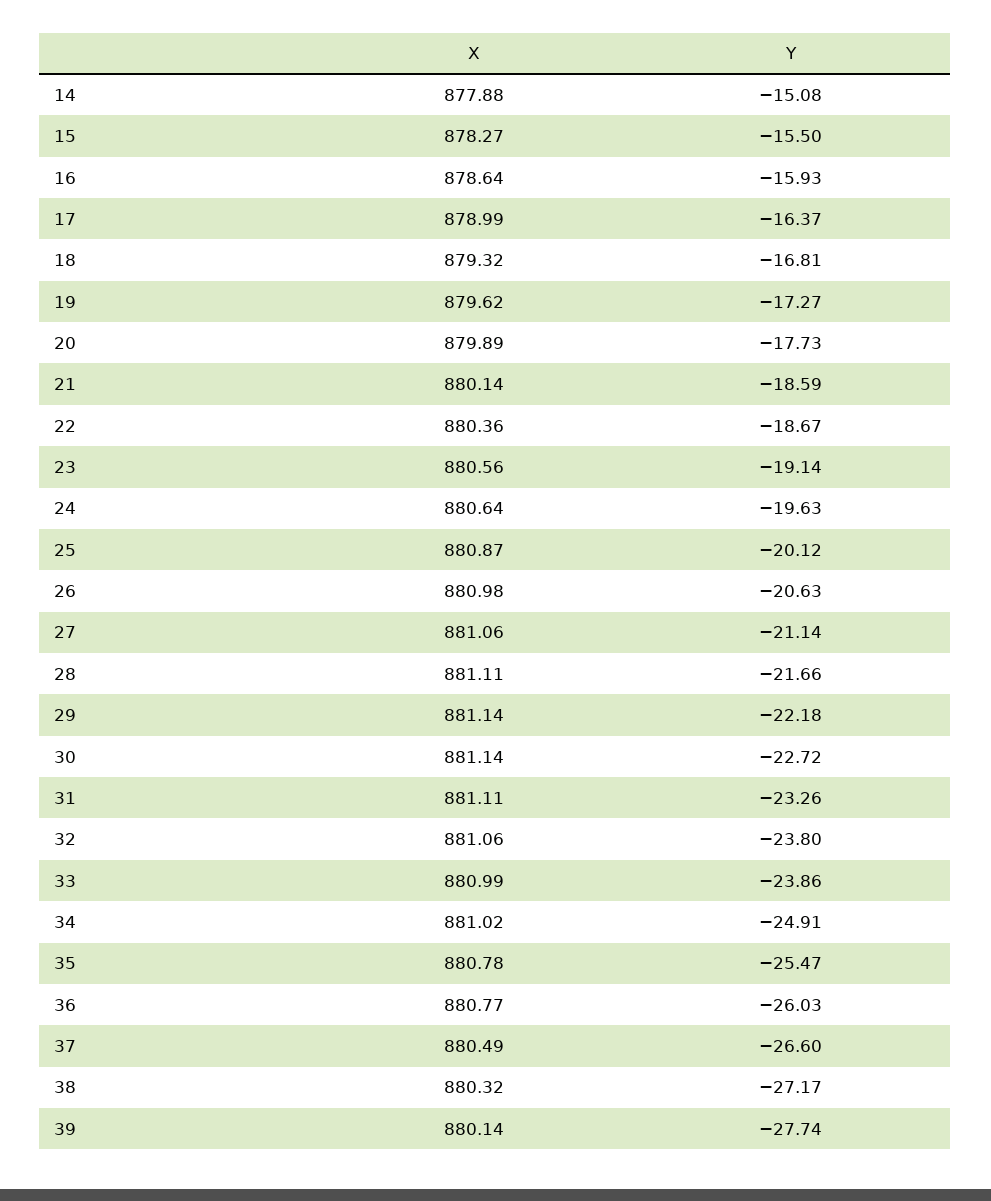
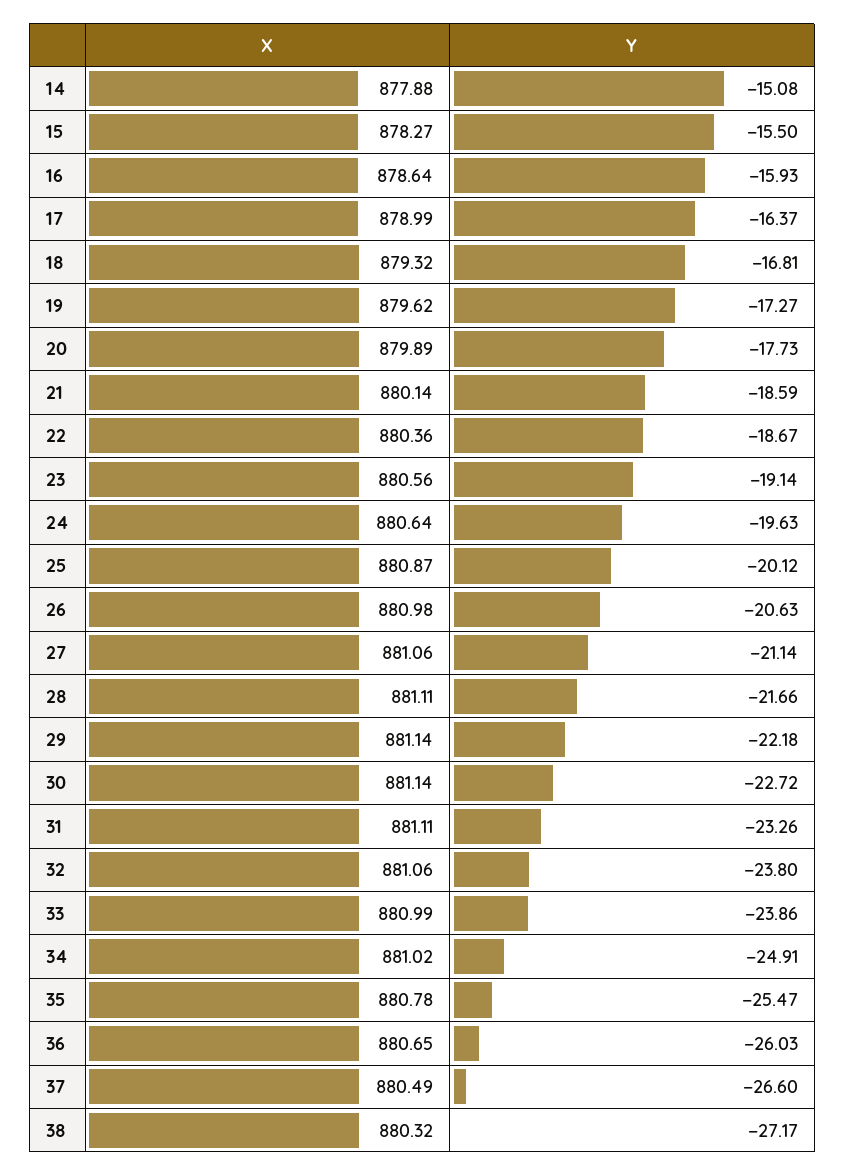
X, 36: 880.77 -> 880.65
X, 39: 880.14 -> none
Y, 39: -27.74 -> none

